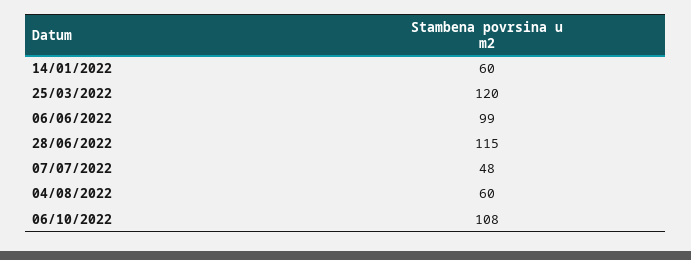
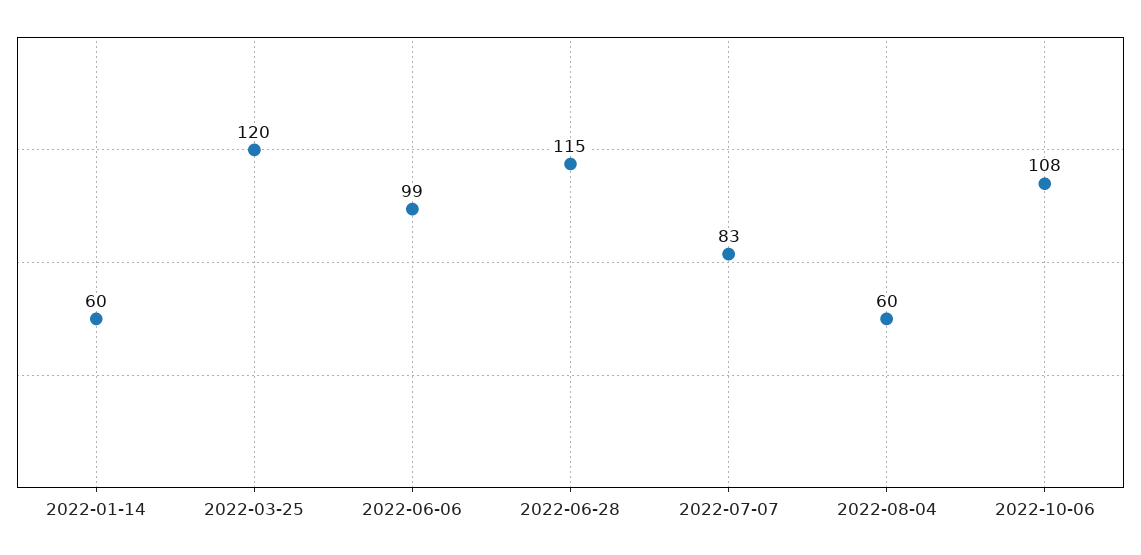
07/07/2022: 48 -> 83

